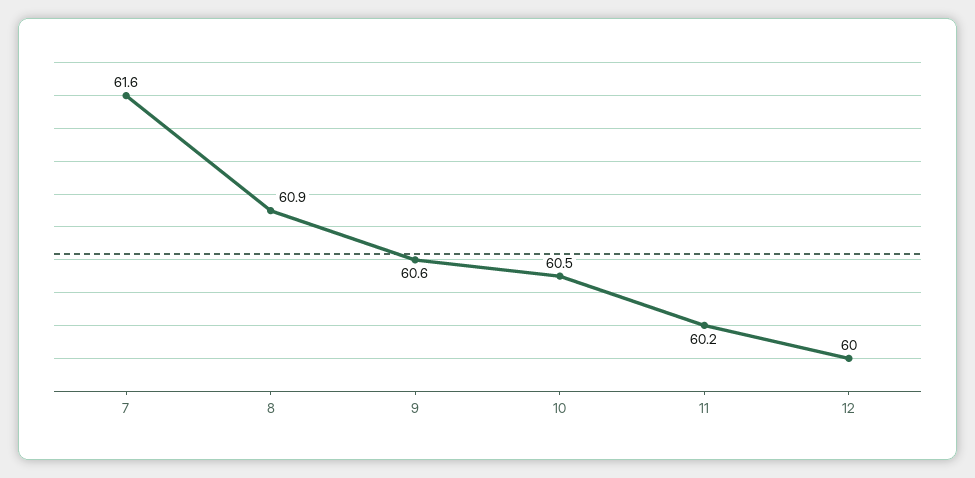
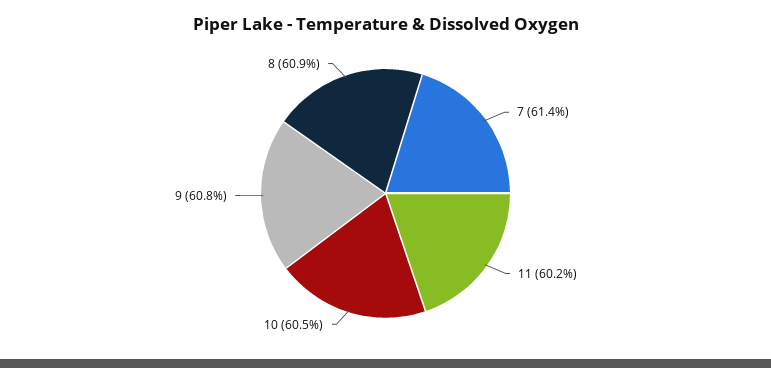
7: 61.6 -> 61.4
9: 60.6 -> 60.8
12: 60 -> none

